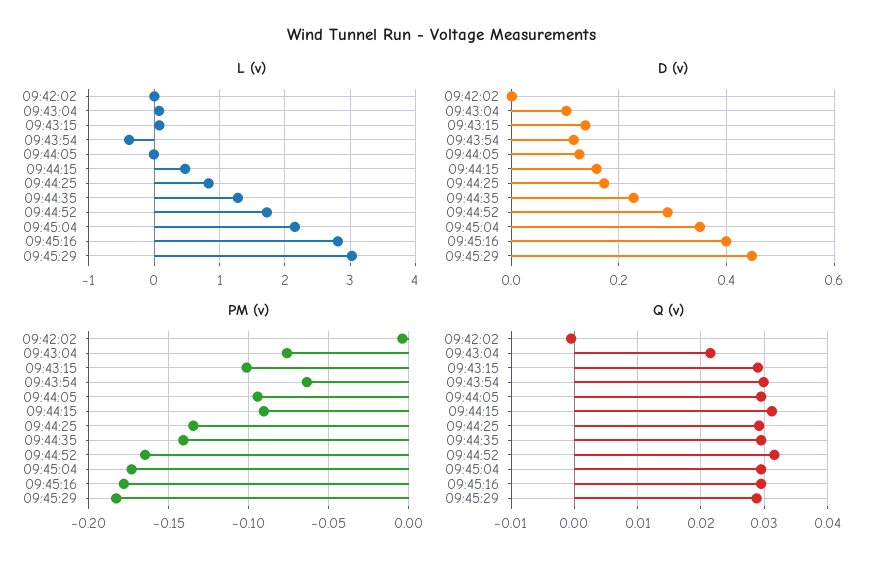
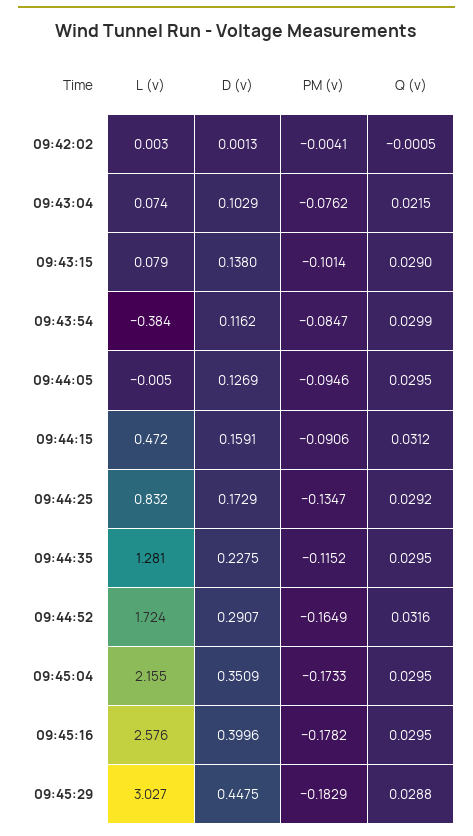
L (v), 09:45:16: 2.8 -> 2.576
PM (v), 09:43:54: -0.065 -> -0.0847
PM (v), 09:44:35: -0.14 -> -0.1152

